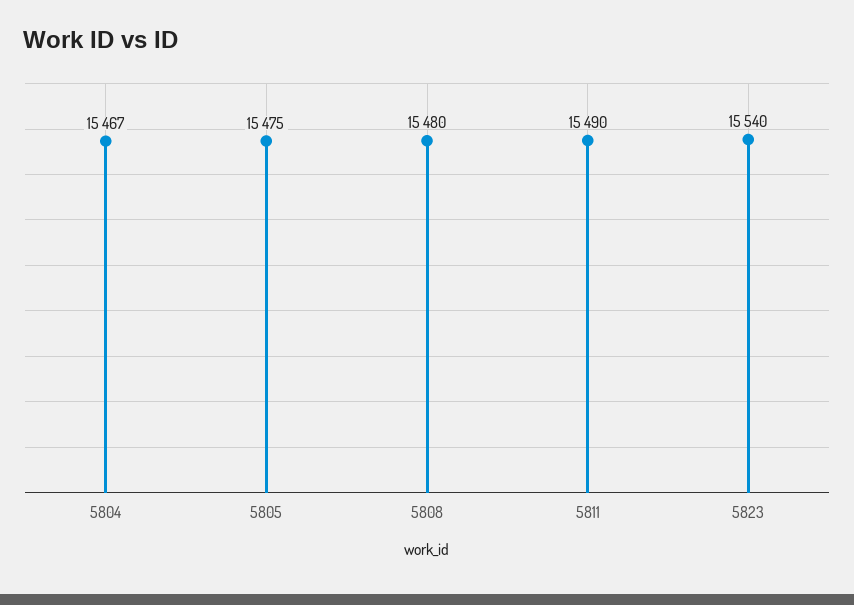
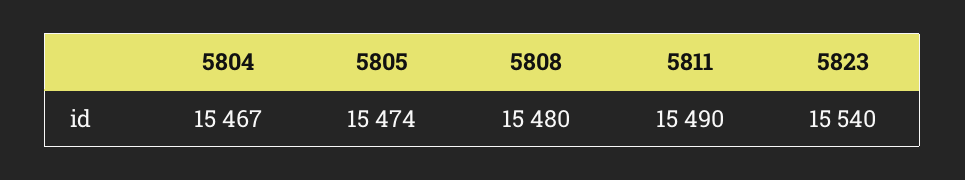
5805: 15475 -> 15474

